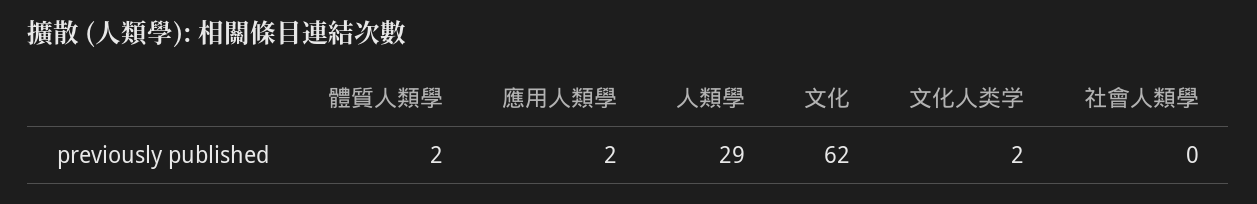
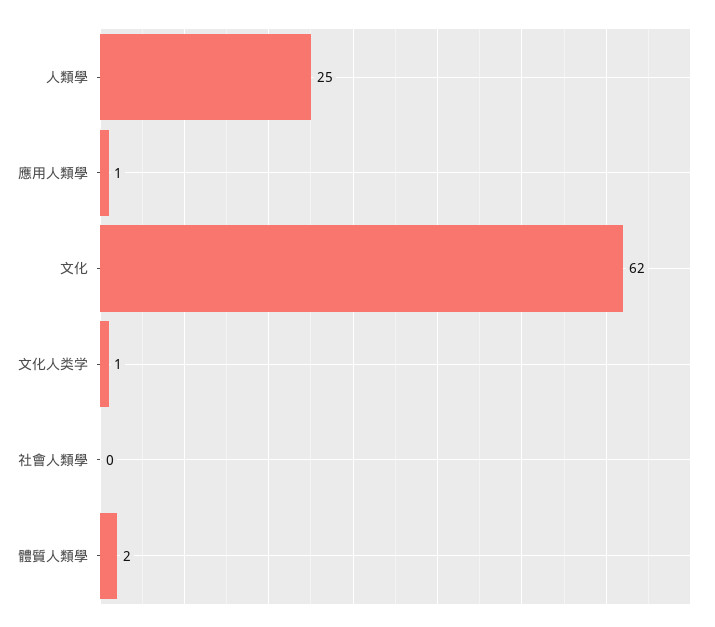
應用人類學: 2 -> 1
人類學: 29 -> 25
文化人类学: 2 -> 1

